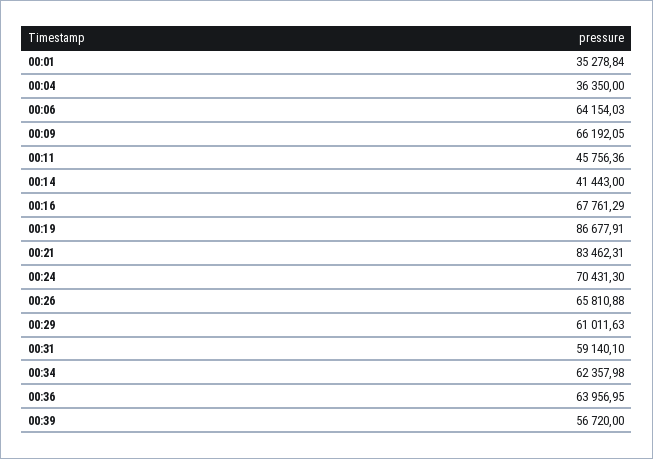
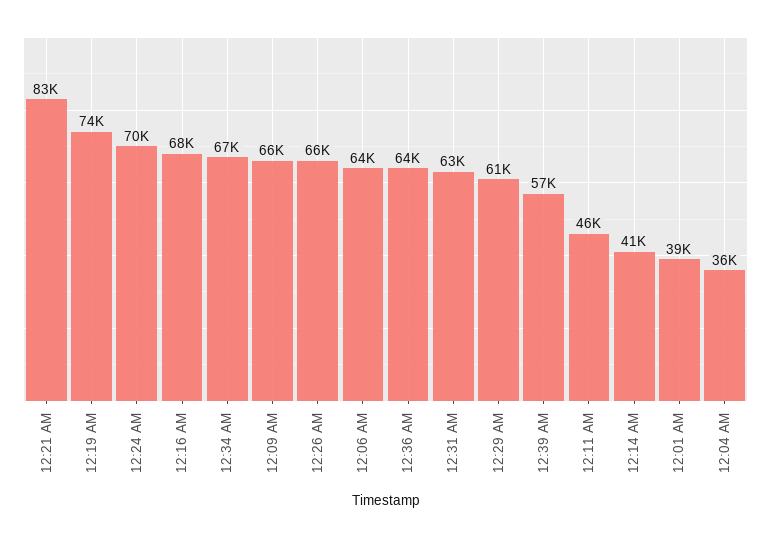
00:01: 35278.84 -> 39000
00:19: 86677.91 -> 74000
00:31: 59140.1 -> 63000
00:34: 62357.98 -> 67000

